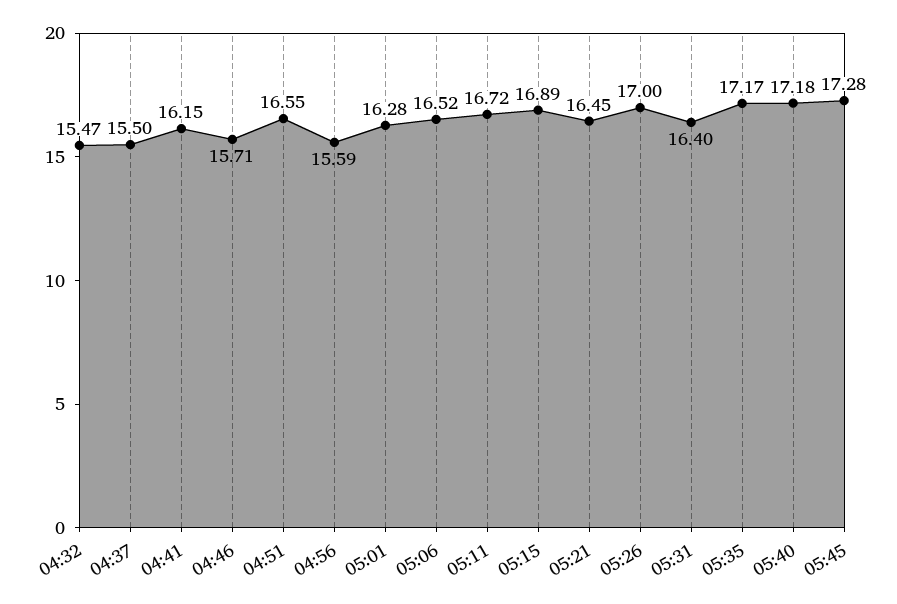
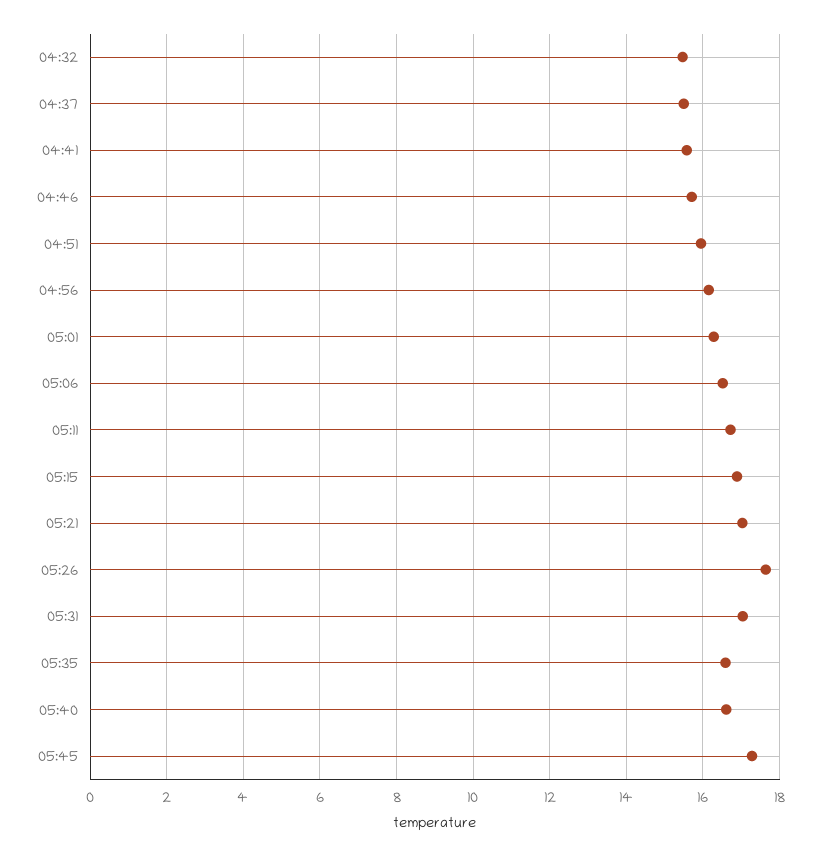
04:41: 16.15 -> 15.6
04:51: 16.55 -> 16
04:56: 15.59 -> 16.2
05:21: 16.45 -> 17
05:26: 17 -> 17.6
05:31: 16.4 -> 17
05:35: 17.17 -> 16.6
05:40: 17.18 -> 16.6

